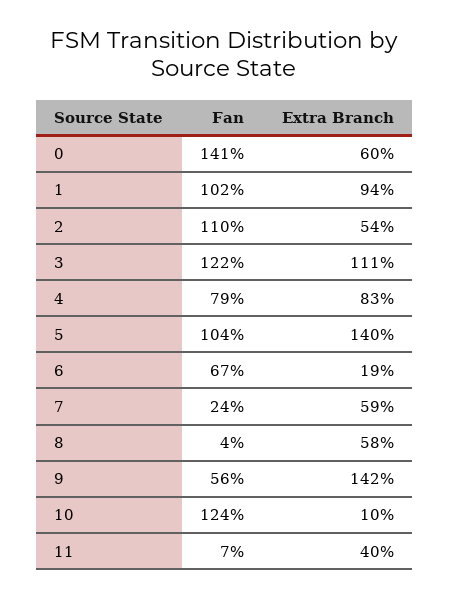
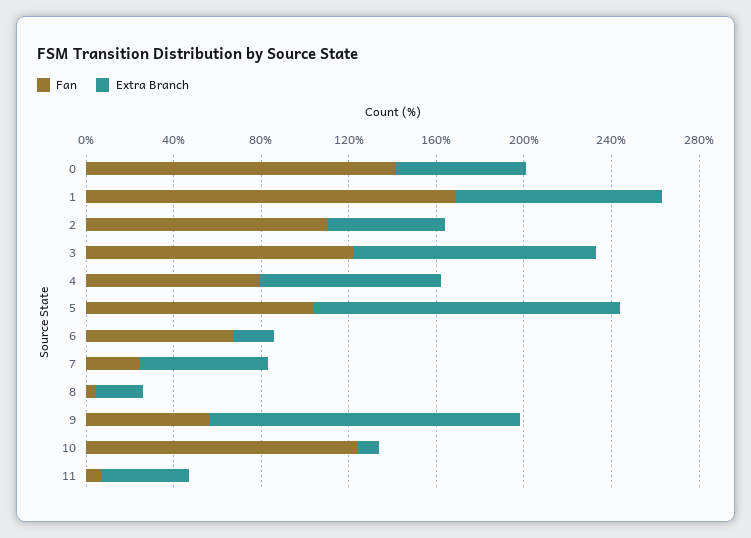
Fan, 1: 102 -> 170
Extra Branch, 8: 58 -> 20

